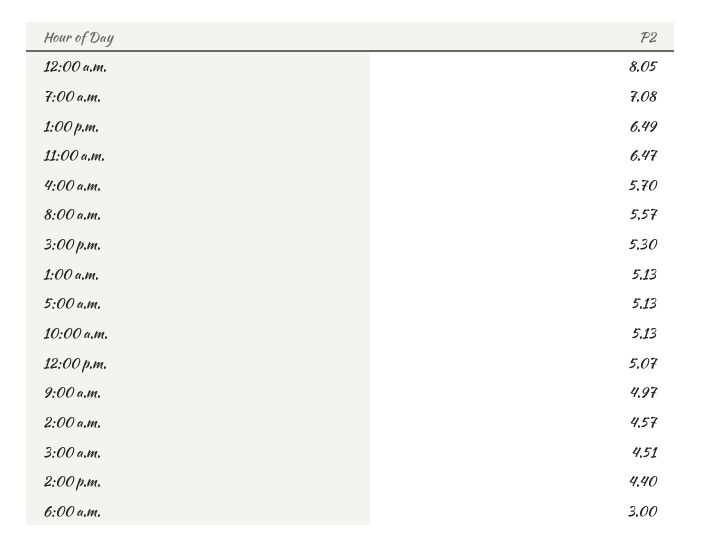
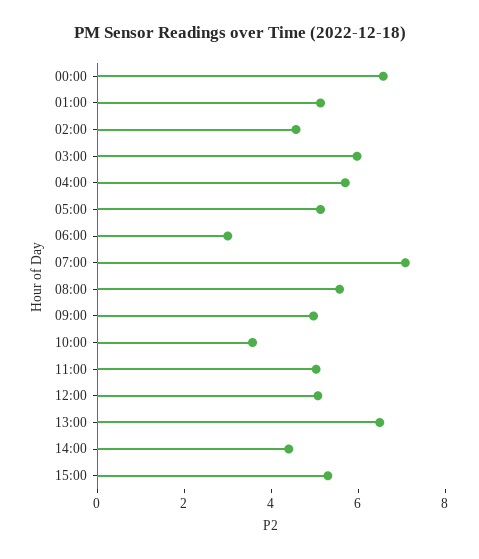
12:00 a.m.: 8.05 -> 6.5
11:00 a.m.: 6.47 -> 5
10:00 a.m.: 5.13 -> 3.5
3:00 a.m.: 4.51 -> 6

